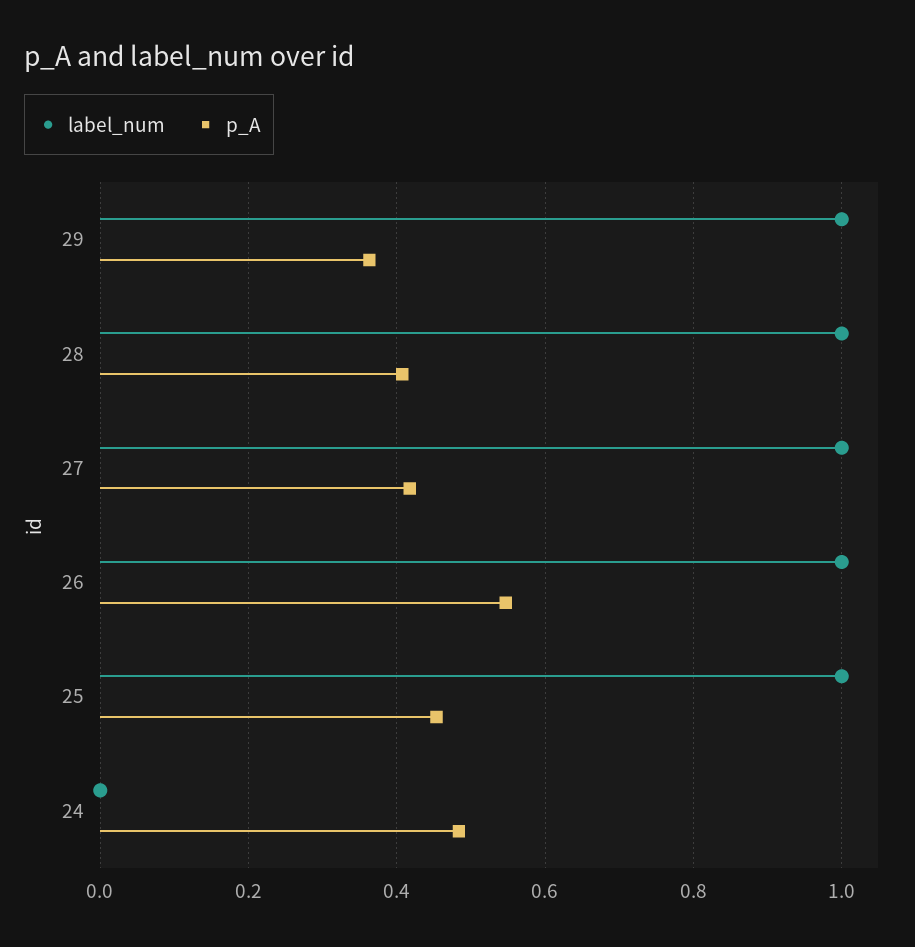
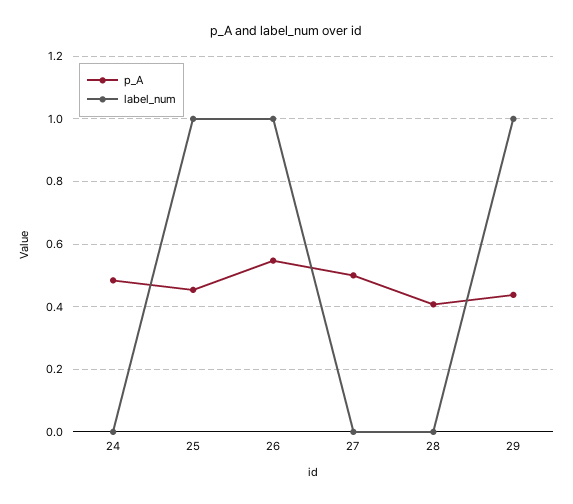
p_A, 29: 0.36 -> 0.44
label_num, 28: 1 -> 0
label_num, 27: 1 -> 0
p_A, 27: 0.42 -> 0.5

